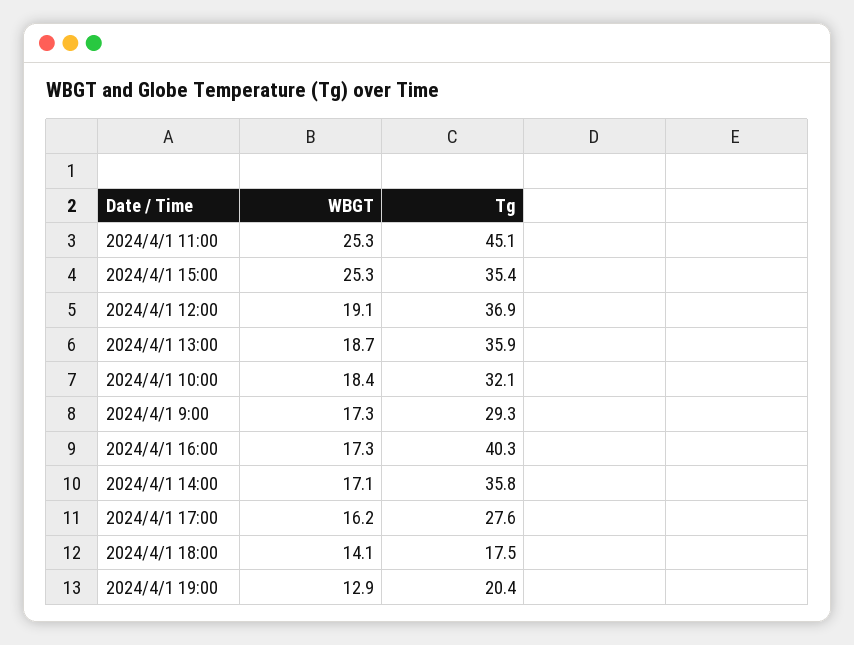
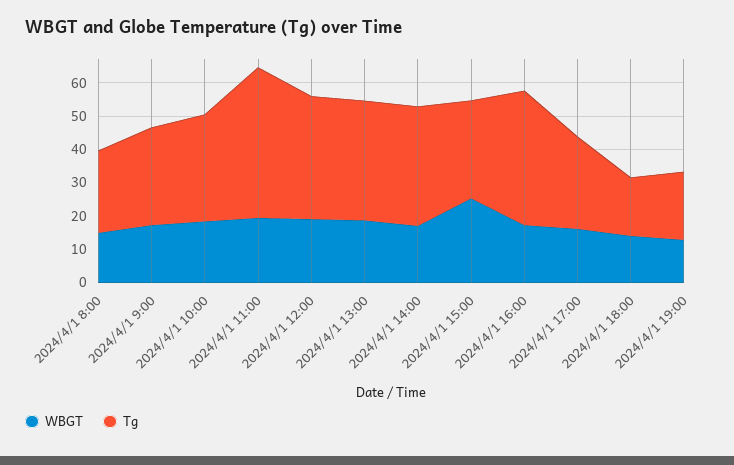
WBGT, 2024/4/1 11:00: 25.3 -> 20
Tg, 2024/4/1 15:00: 35.4 -> 30
WBGT, 2024/4/1 8:00: none -> 15
Tg, 2024/4/1 8:00: none -> 25

